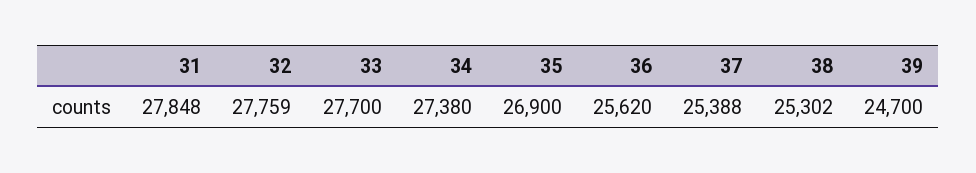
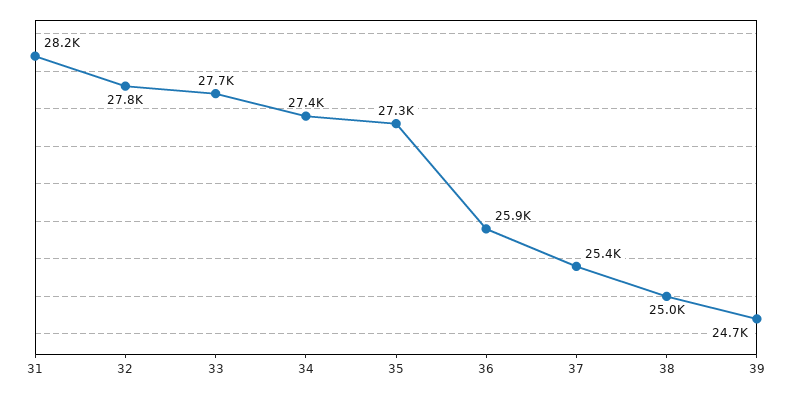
31: 27848 -> 28200
35: 26900 -> 27300
36: 25620 -> 25900
38: 25302 -> 25000

